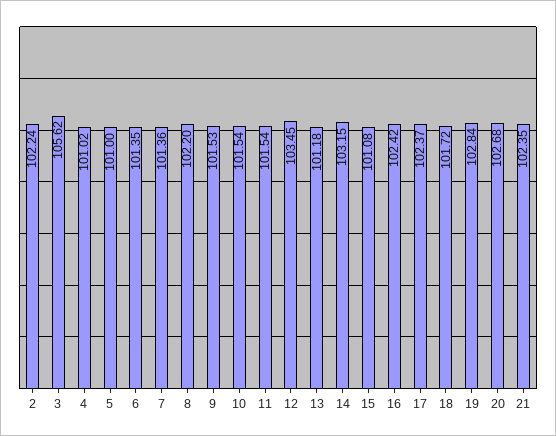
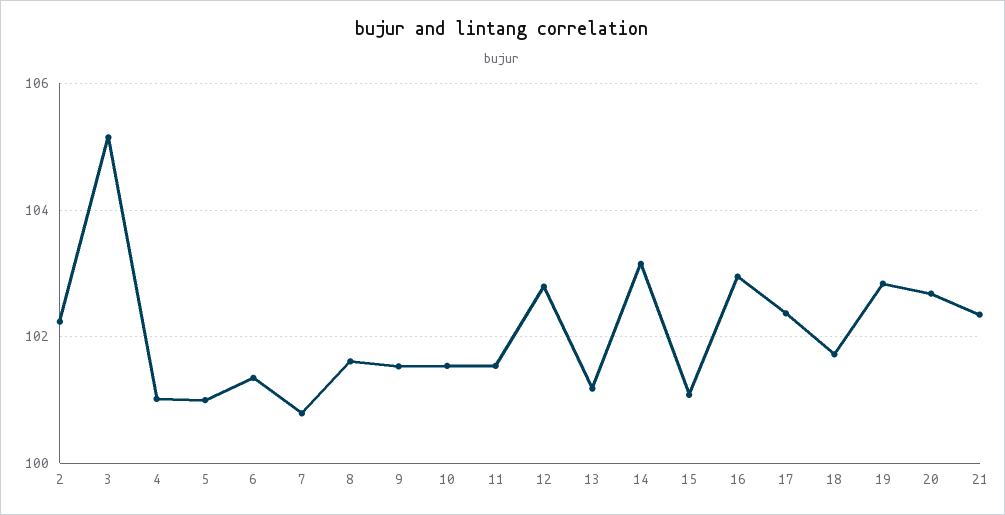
3: 105.62 -> 105.2
7: 101.36 -> 100.8
8: 102.2 -> 101.6
12: 103.45 -> 102.8
16: 102.42 -> 103

